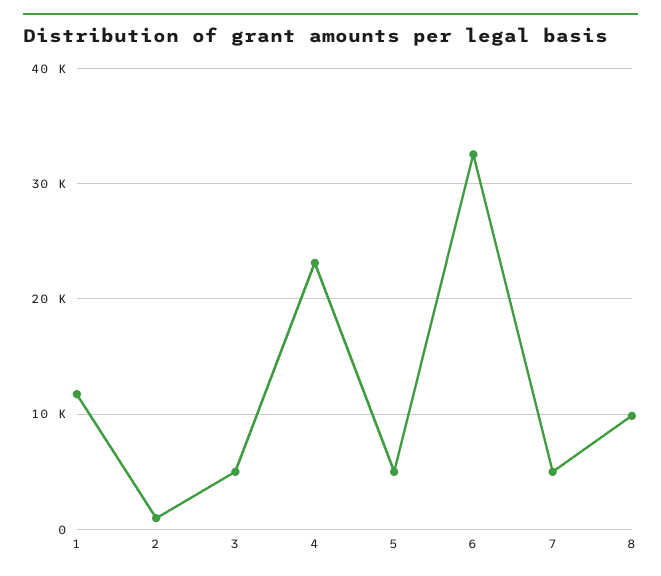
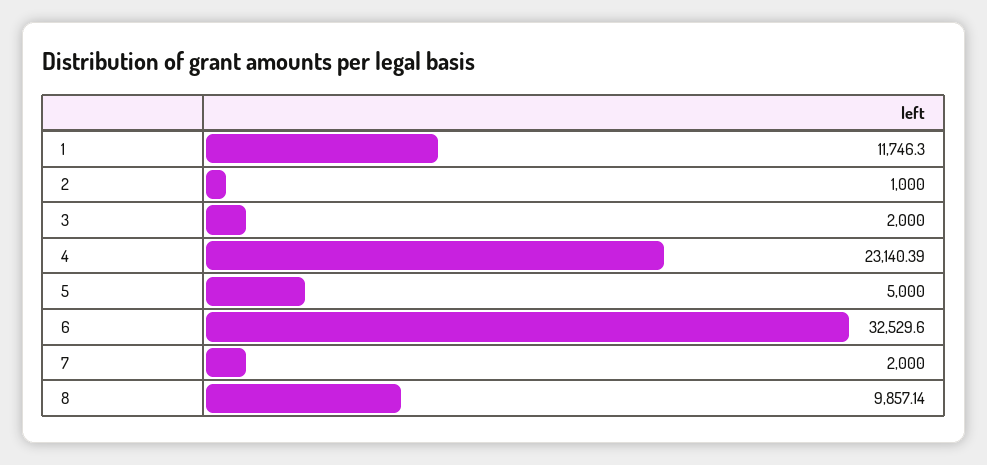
3: 5000 -> 2000
7: 5000 -> 2000

